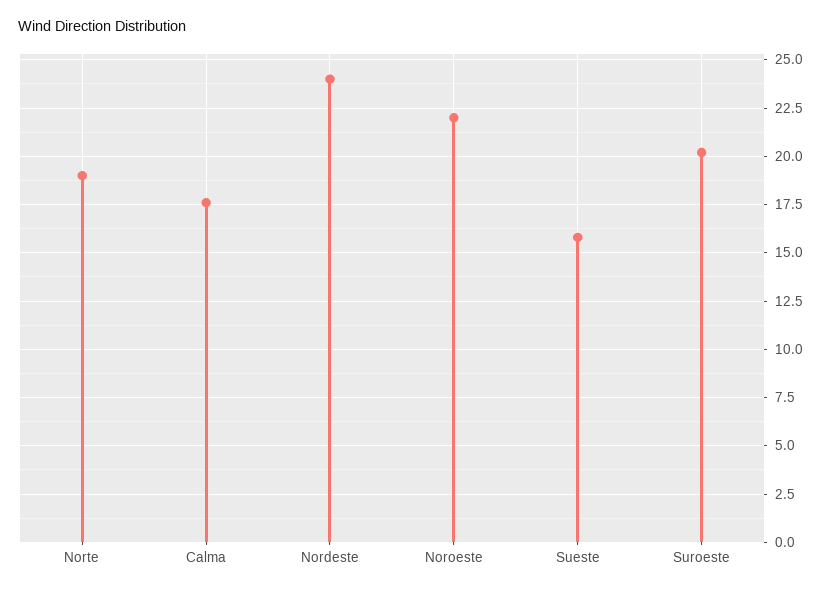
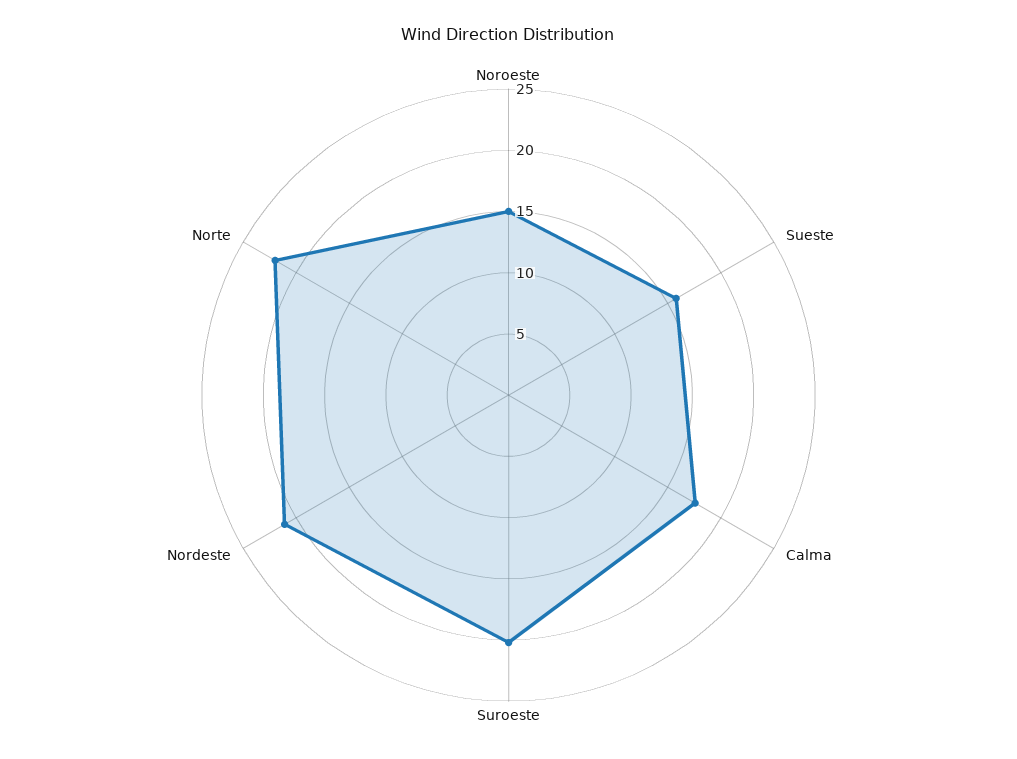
Norte: 19 -> 22
Nordeste: 24 -> 21
Noroeste: 22 -> 15

